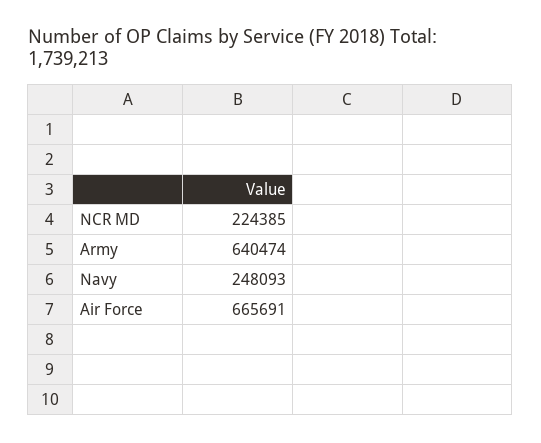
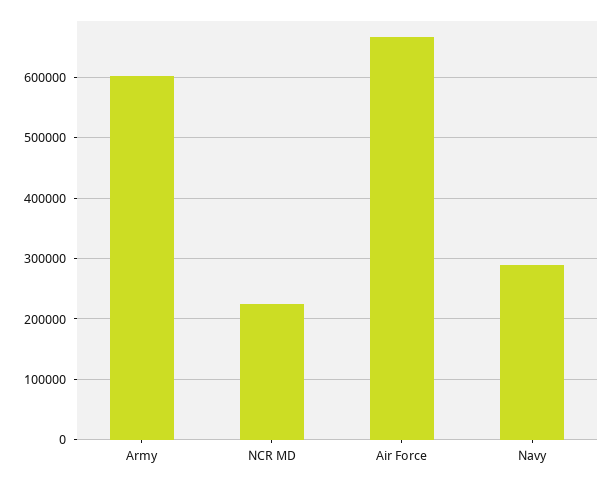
Army: 640474 -> 600000
Navy: 248093 -> 290000

